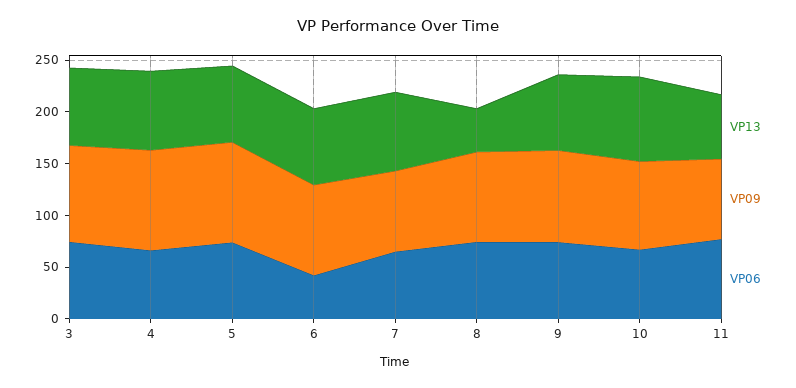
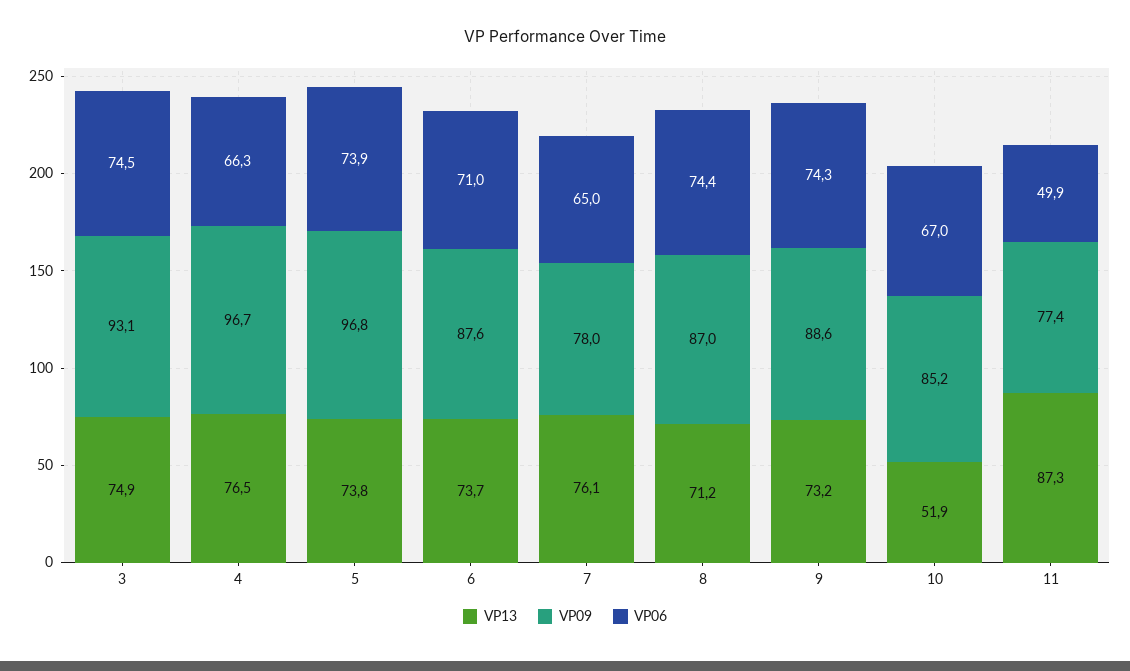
VP06, 6: 40 -> 71
VP13, 8: 40 -> 71.2
VP13, 10: 80 -> 51.9
VP13, 11: 60 -> 87.3
VP06, 11: 80 -> 49.9

